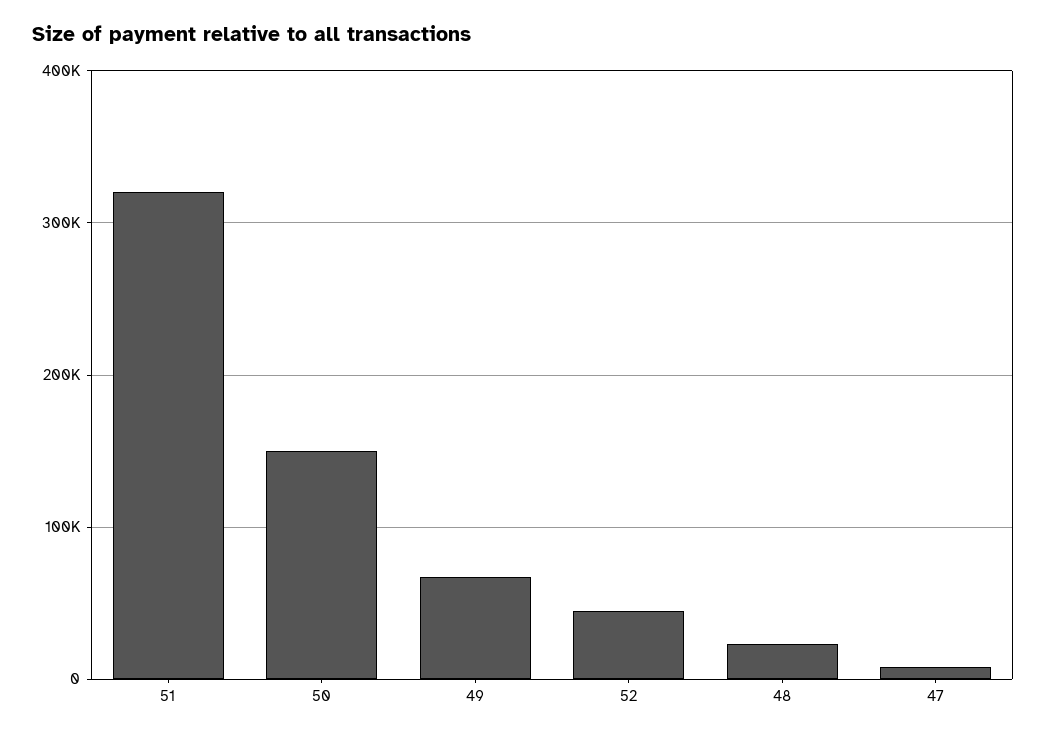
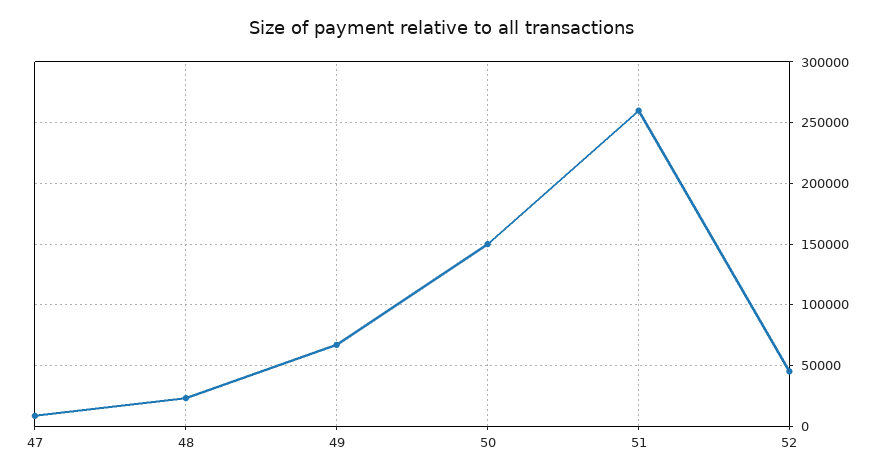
51: 320000 -> 260000

